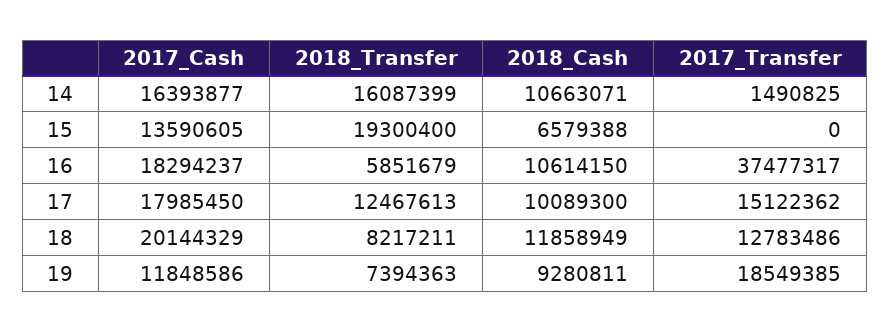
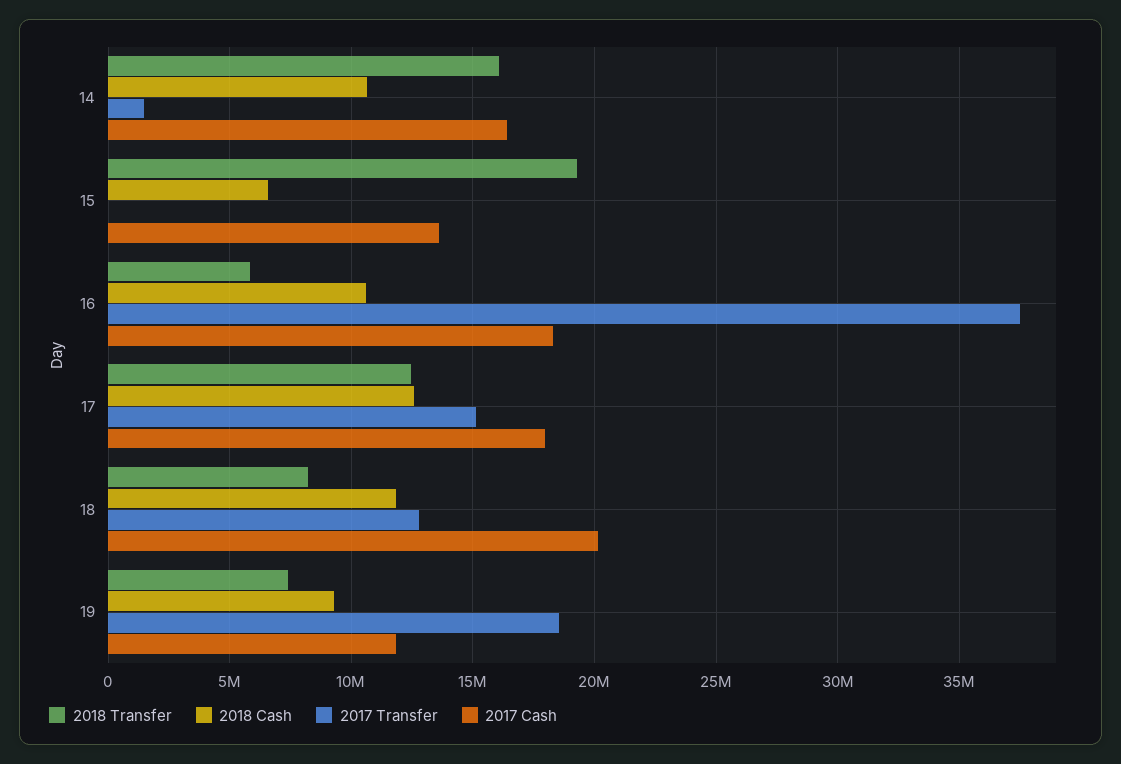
2018_Cash, 17: 10089300 -> 12500000

